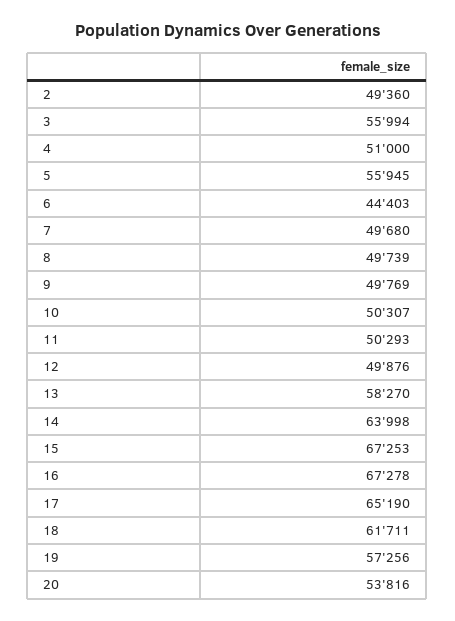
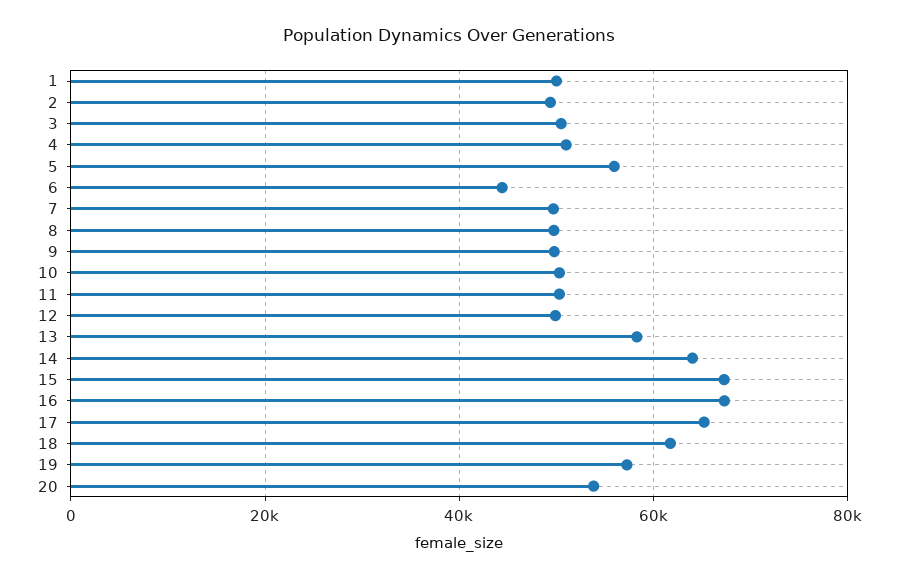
3: 55994 -> 50000
1: none -> 50000

